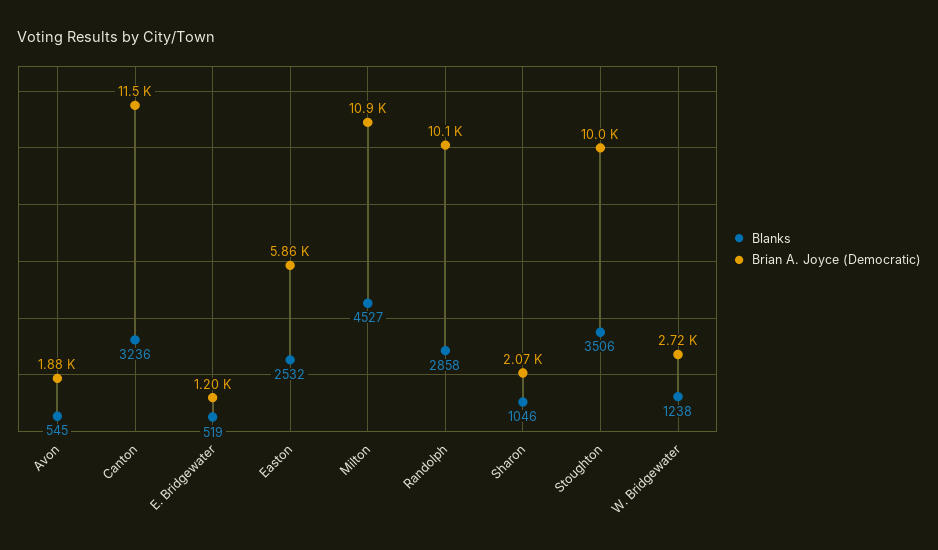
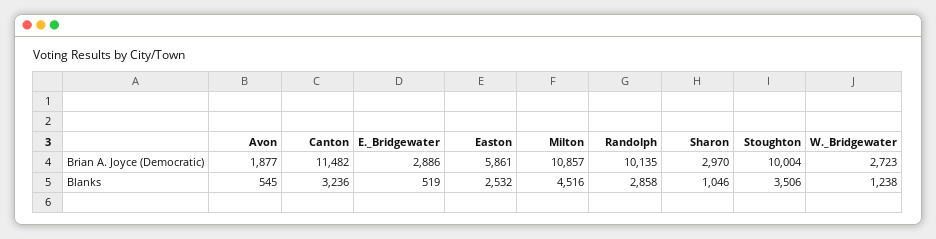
Brian A. Joyce (Democratic), E. Bridgewater: 1200 -> 2886
Blanks, Milton: 4527 -> 4516
Brian A. Joyce (Democratic), Sharon: 2070 -> 2970

